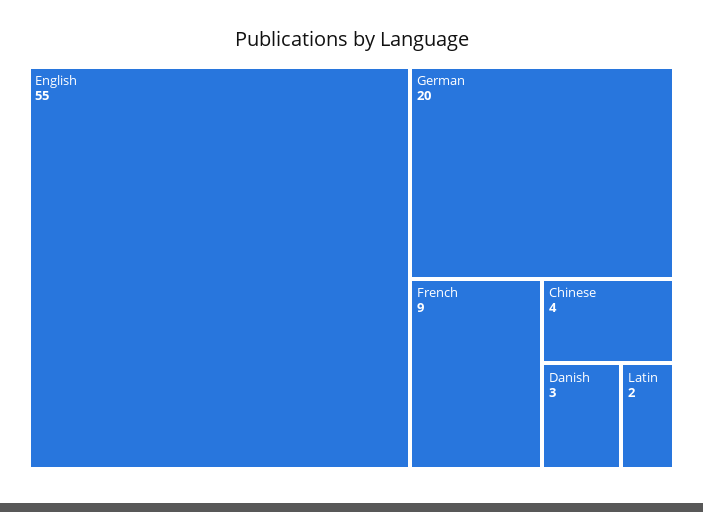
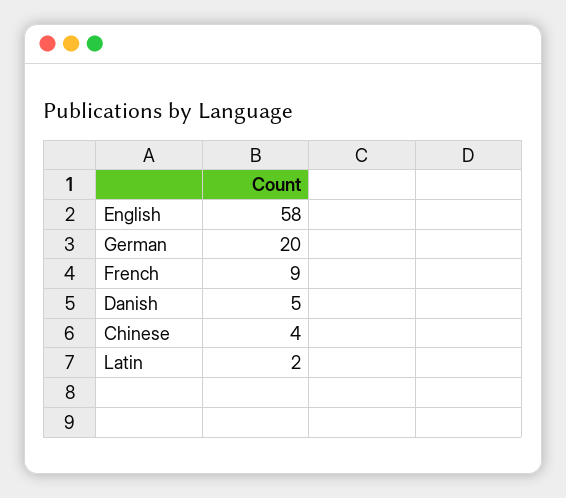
English: 55 -> 58
Danish: 3 -> 5

